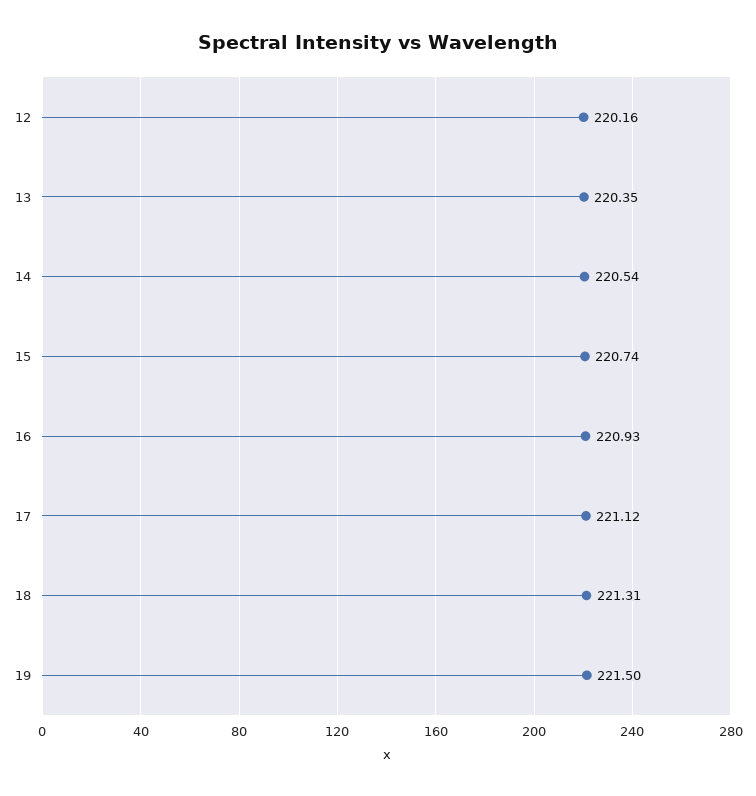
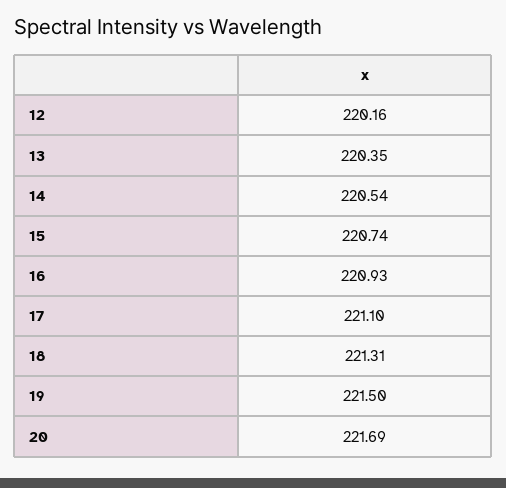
17: 221.12 -> 221.1
20: none -> 221.69

